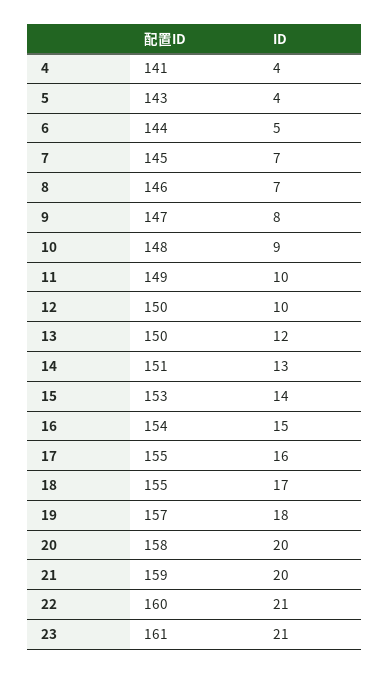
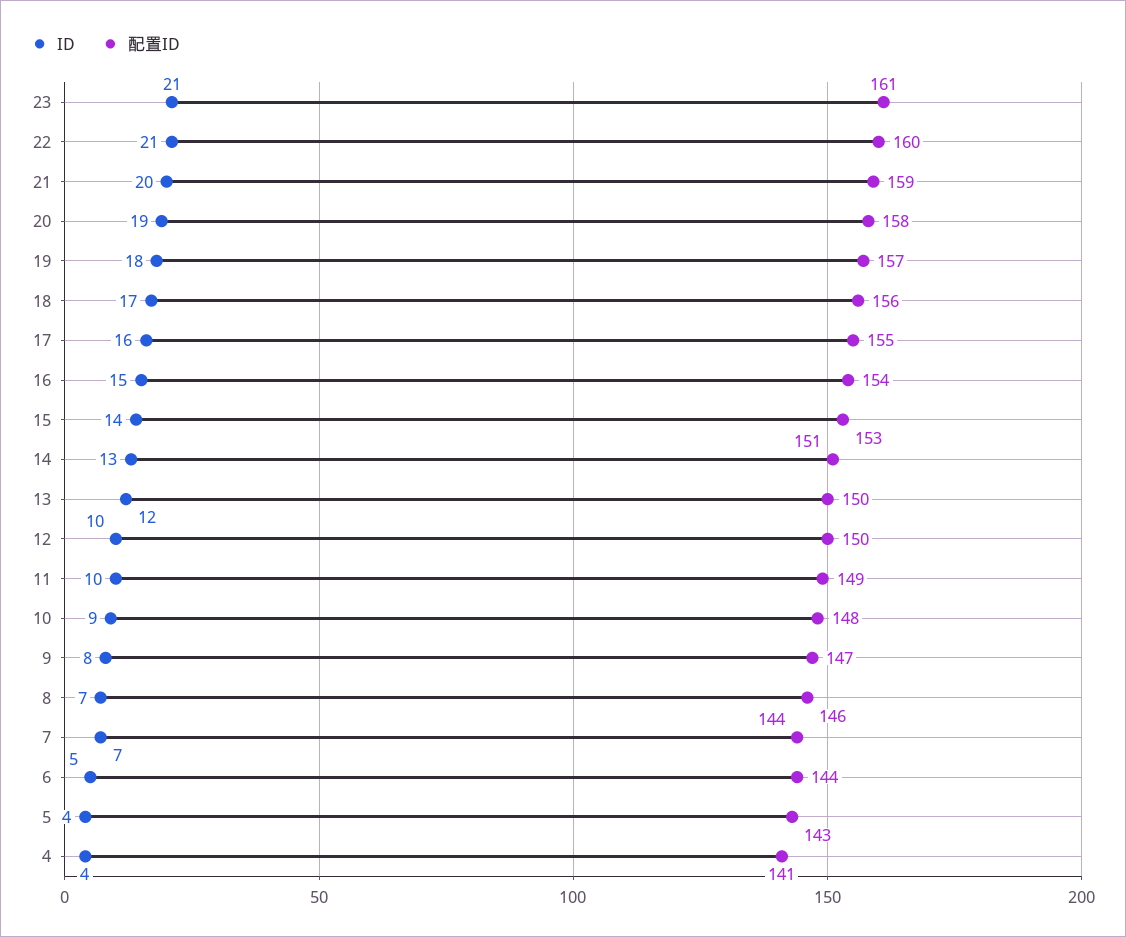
配置ID, 7: 145 -> 144
配置ID, 18: 155 -> 156
ID, 20: 20 -> 19

